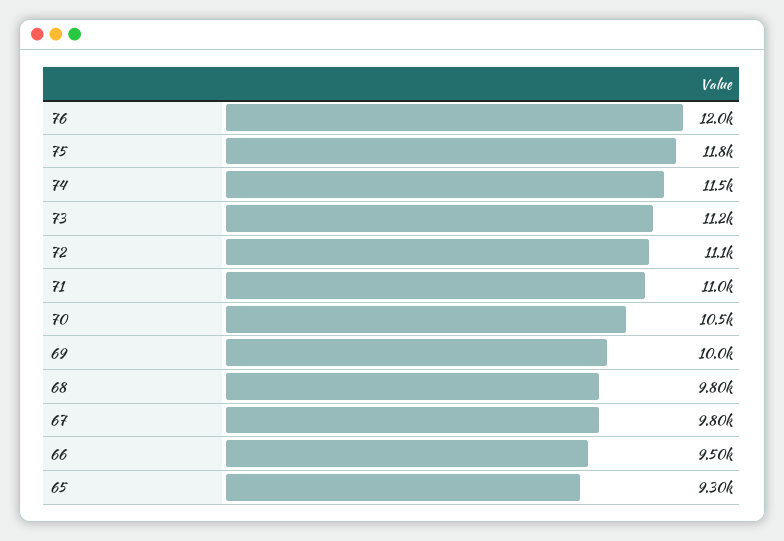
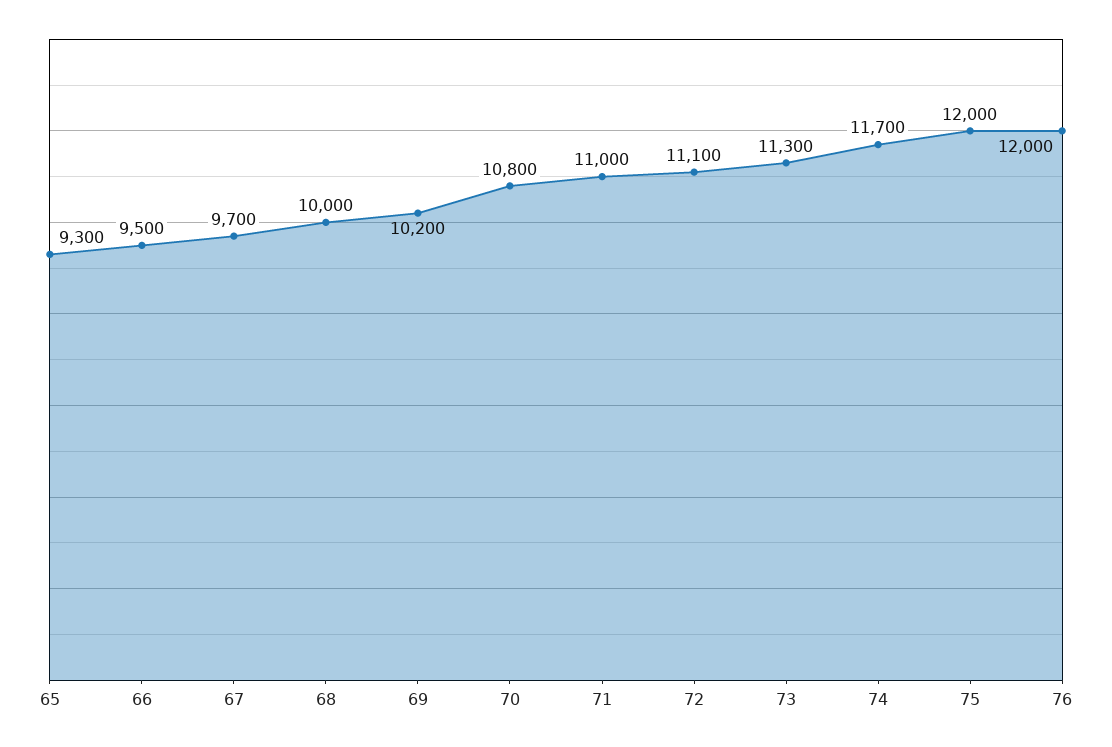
75: 11800 -> 12000
74: 11500 -> 11700
73: 11200 -> 11300
70: 10500 -> 10800
69: 10000 -> 10200
68: 9800 -> 10000
67: 9800 -> 9700

